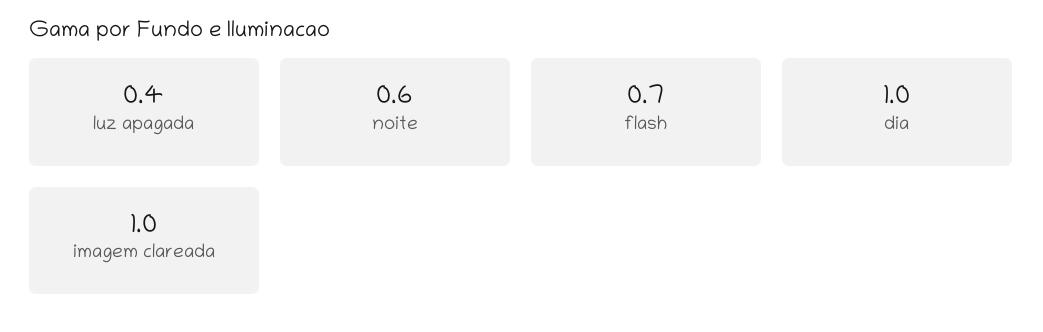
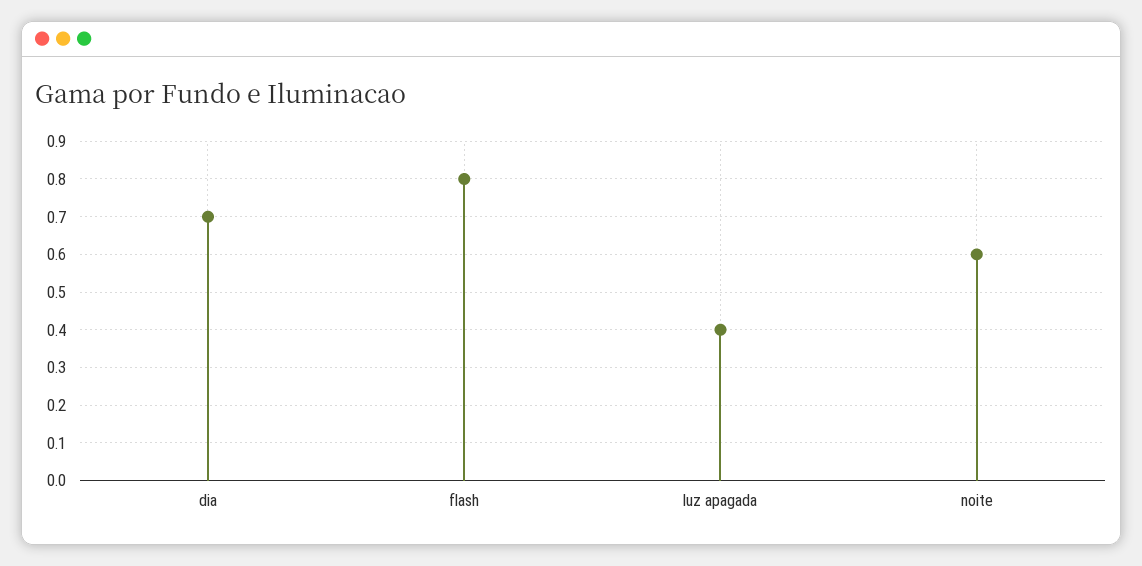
flash: 0.7 -> 0.8
dia: 1 -> 0.7
imagem clareada: 1 -> none

